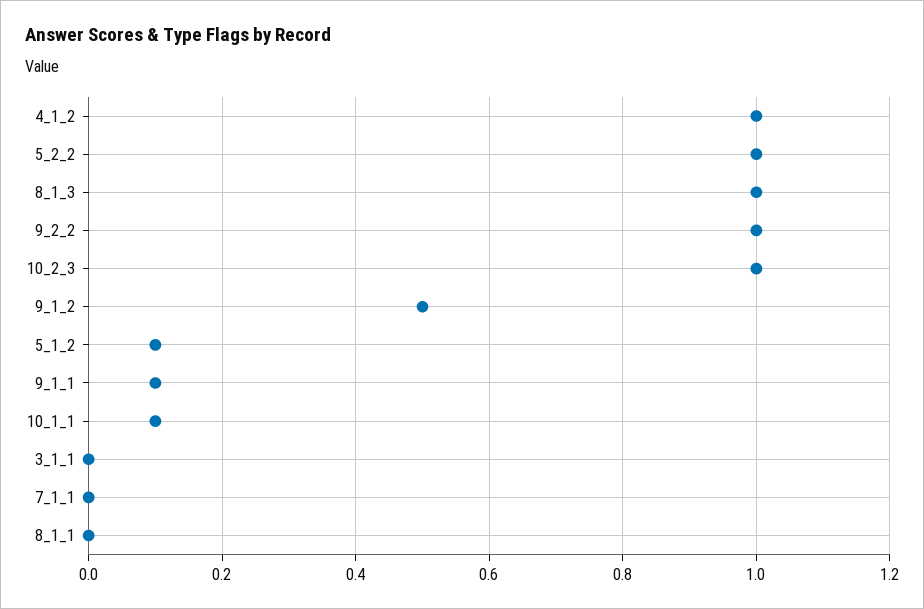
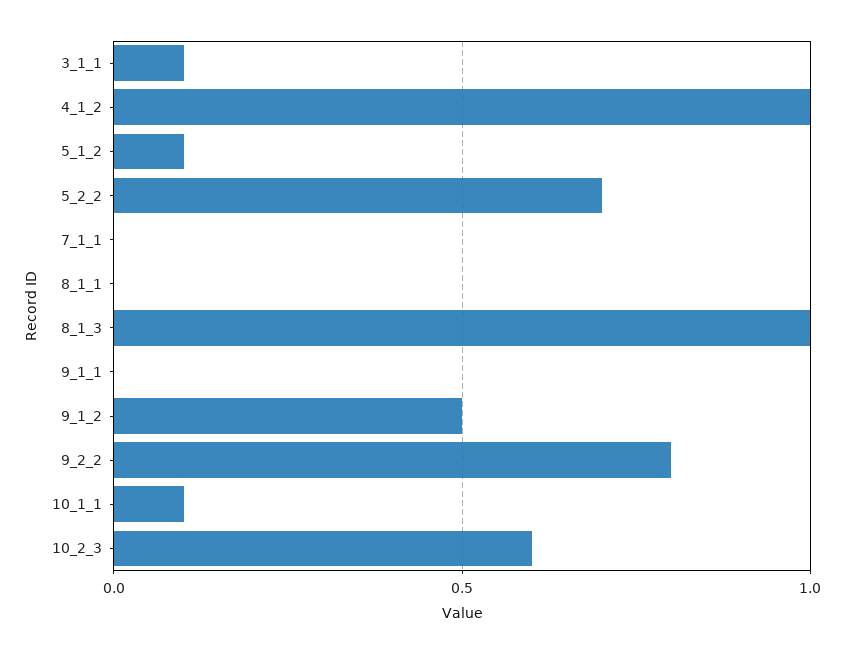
5_2_2: 1 -> 0.7
9_2_2: 1 -> 0.8
10_2_3: 1 -> 0.6
9_1_1: 0.1 -> 0
3_1_1: 0 -> 0.1

